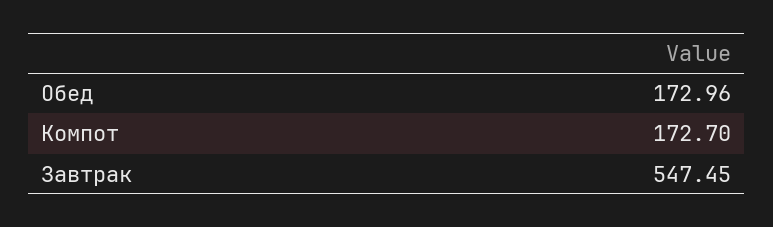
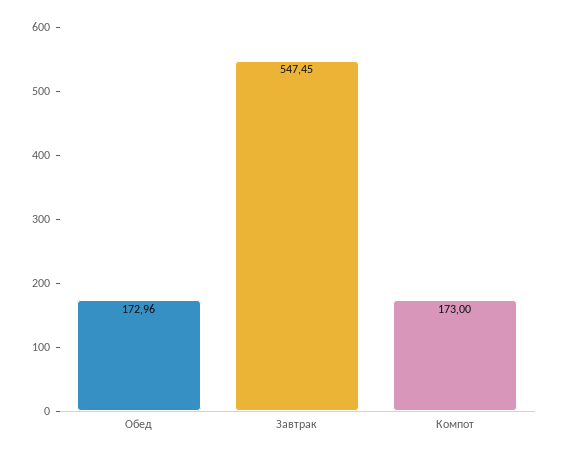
Компот: 172.7 -> 173

